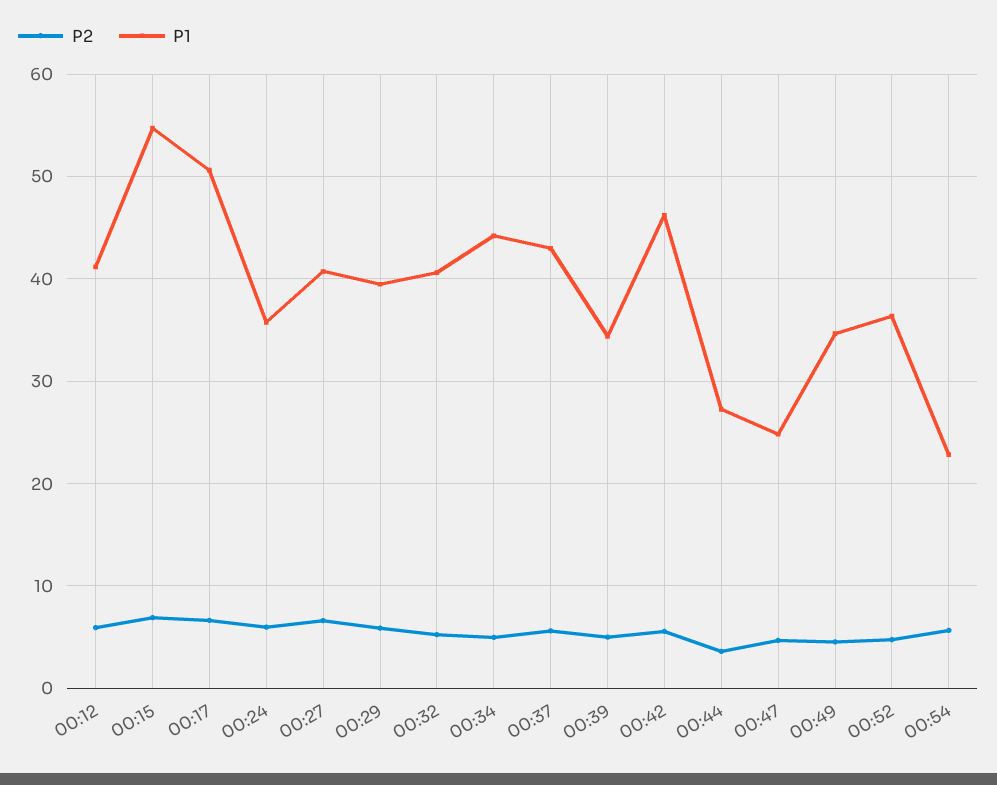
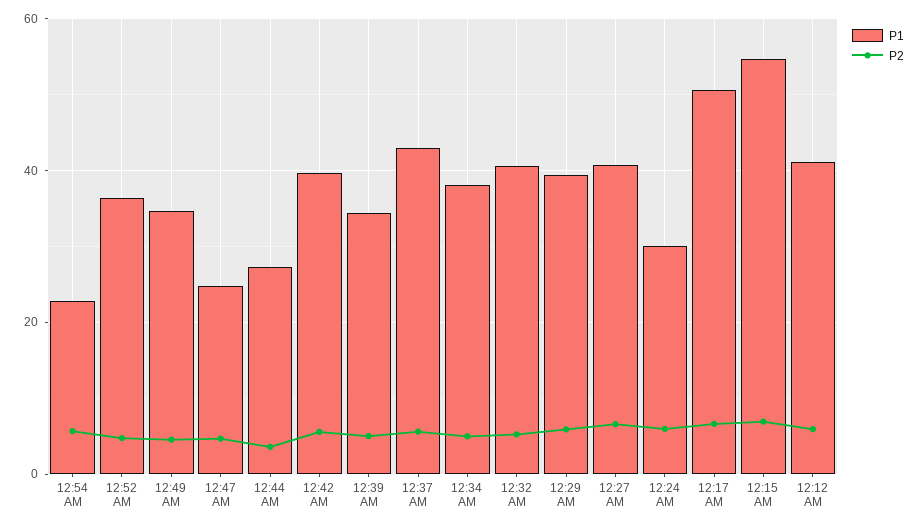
P1, 00:24: 36 -> 30
P1, 00:34: 44 -> 38
P1, 00:42: 46 -> 40

